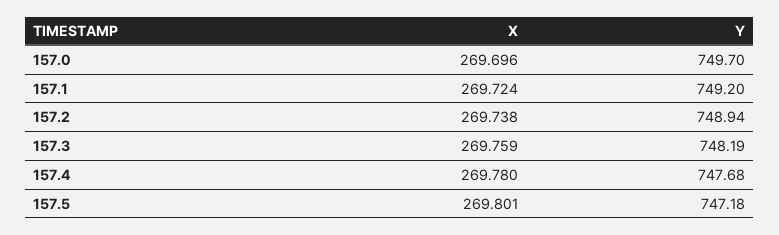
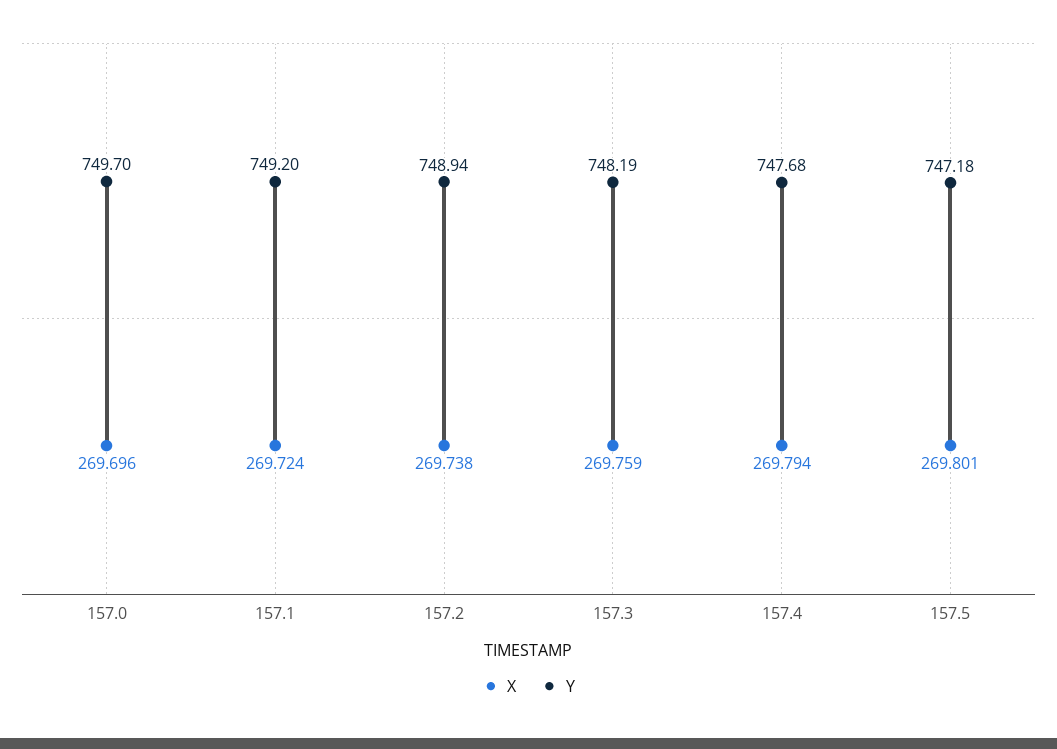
X, 157.4: 269.78 -> 269.794

